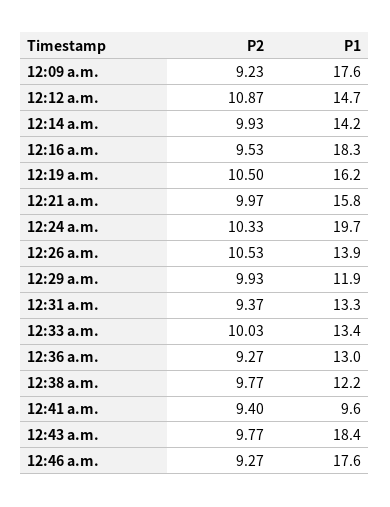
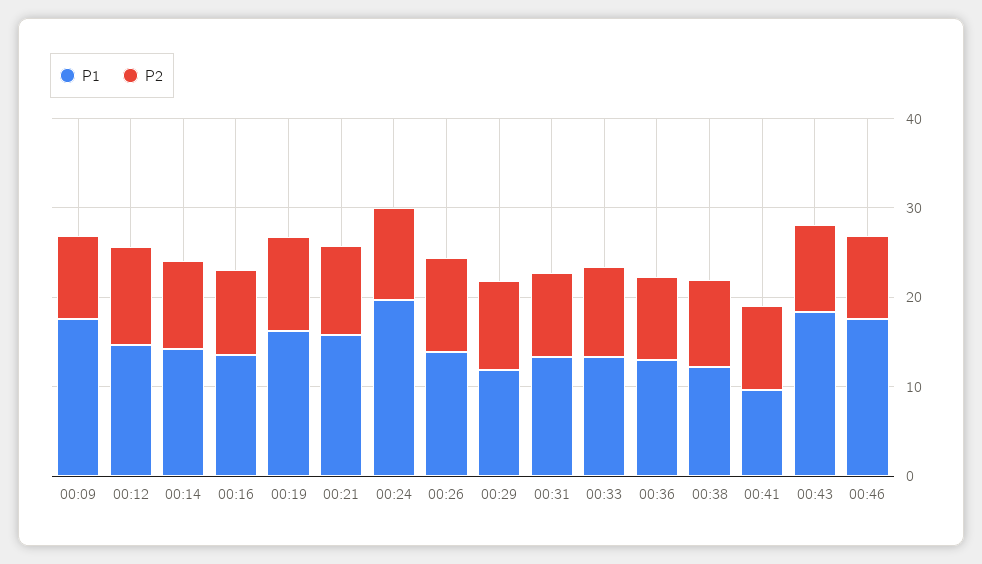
P1, 12:16 a.m.: 18.3 -> 14

